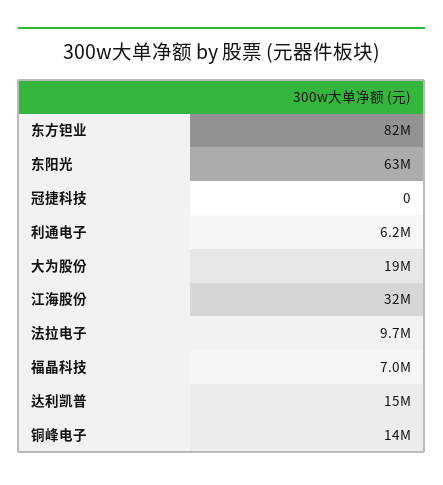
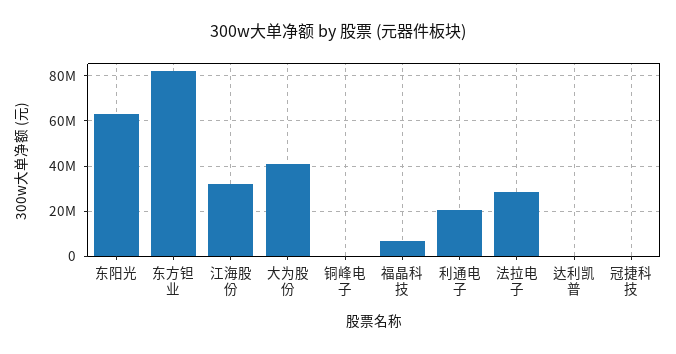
利通电子: 6200000 -> 20000000
大为股份: 19000000 -> 40000000
法拉电子: 9700000 -> 30000000
达利凯普: 15000000 -> 0
铜峰电子: 14000000 -> 0

